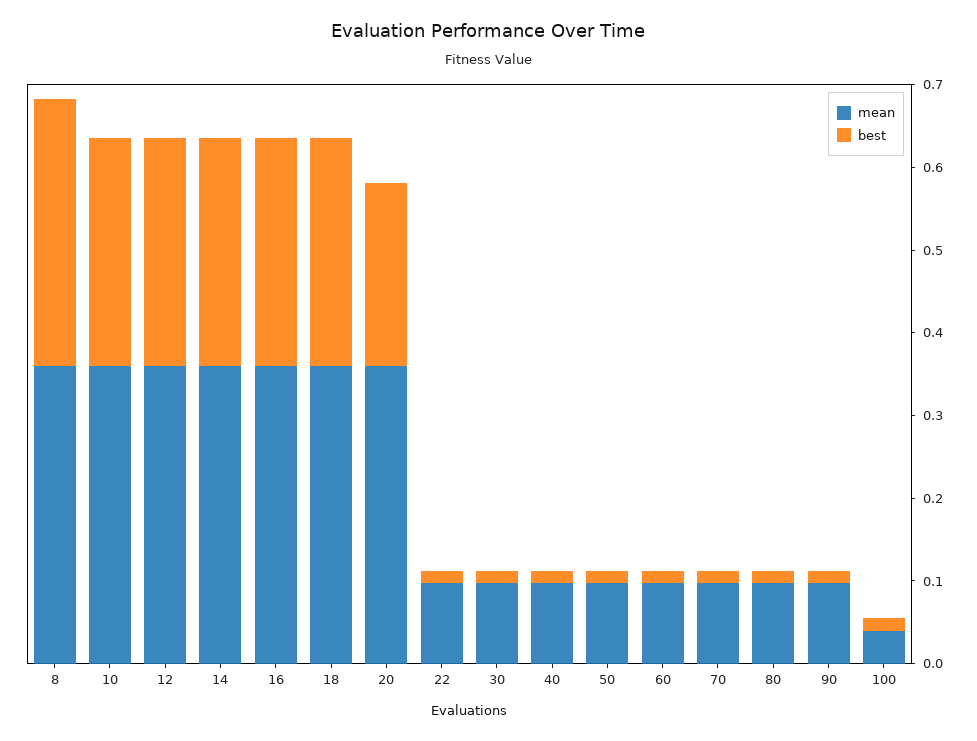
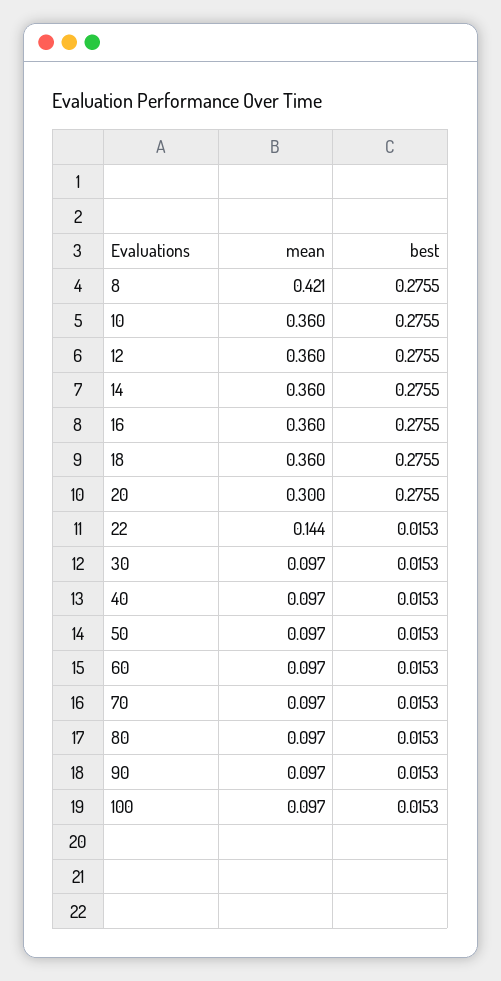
mean, 8: 0.36 -> 0.421
best, 8: 0.32 -> 0.2755
mean, 20: 0.36 -> 0.3
best, 20: 0.22 -> 0.2755
mean, 22: 0.1 -> 0.144
mean, 100: 0.04 -> 0.097

